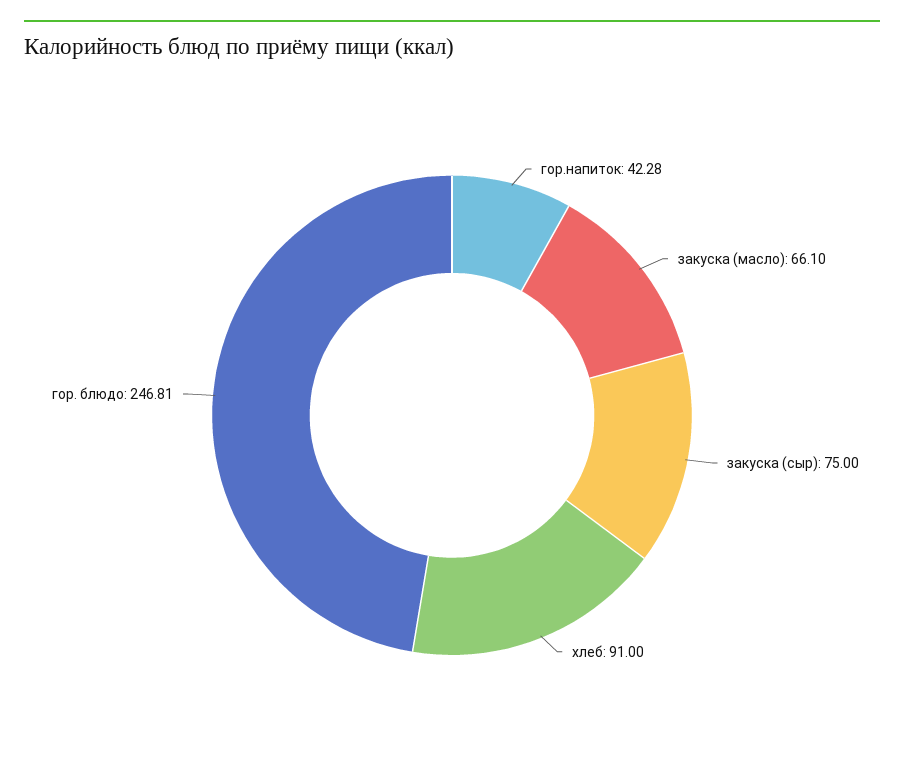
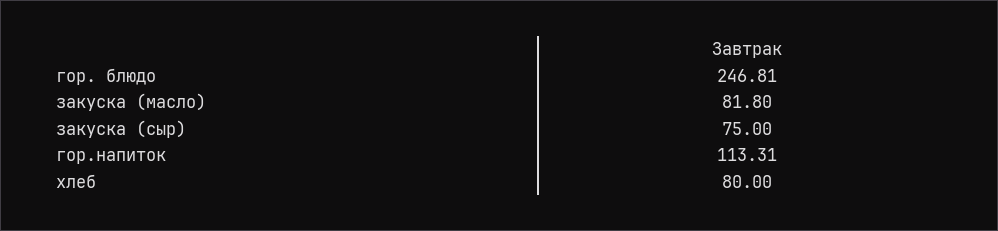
гор.напиток: 42.28 -> 113.31
закуска (масло): 66.1 -> 81.8
хлеб: 91 -> 80

